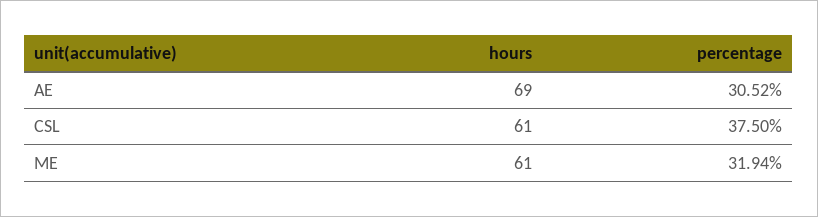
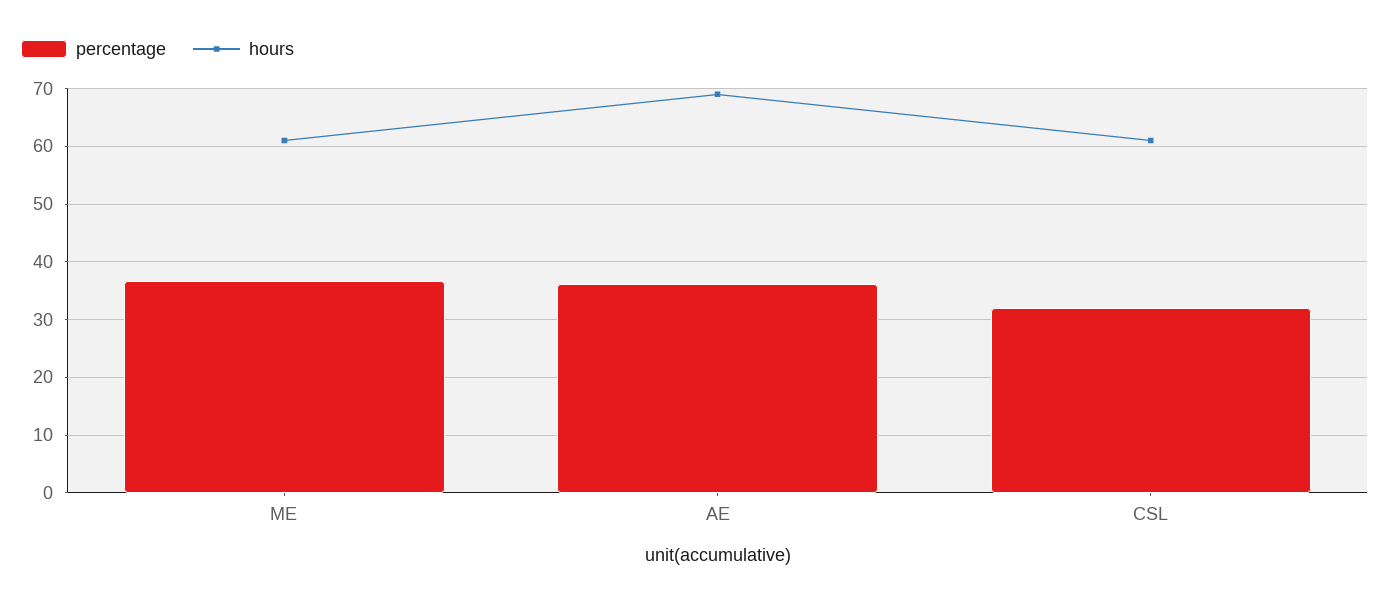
percentage, AE: 30.52 -> 36
percentage, CSL: 37.5 -> 32
percentage, ME: 31.94 -> 36

